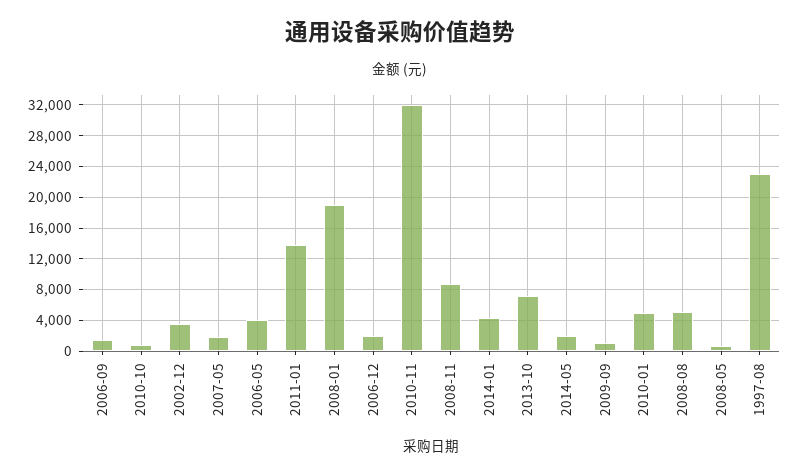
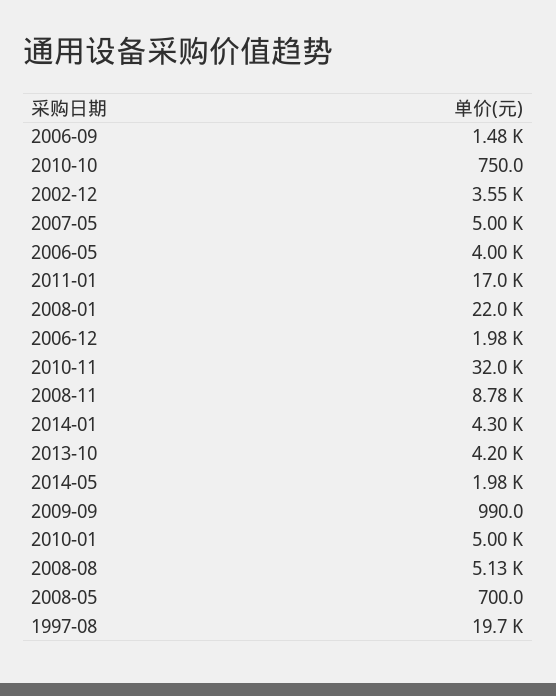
2007-05: 2000 -> 5000
2011-01: 14000 -> 17000
2008-01: 19000 -> 22000
2013-10: 7000 -> 4200
1997-08: 23000 -> 19700

